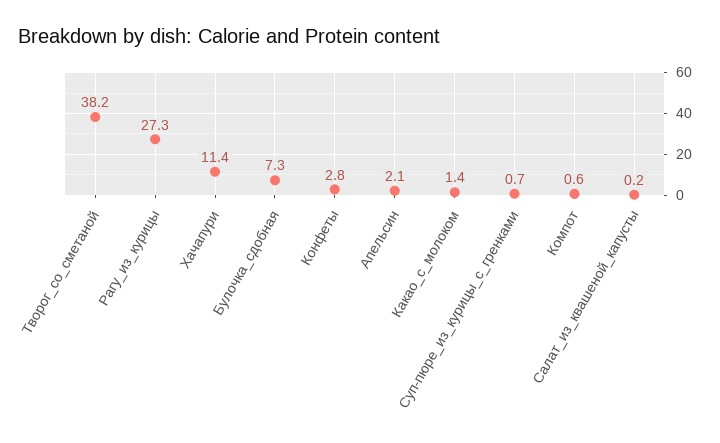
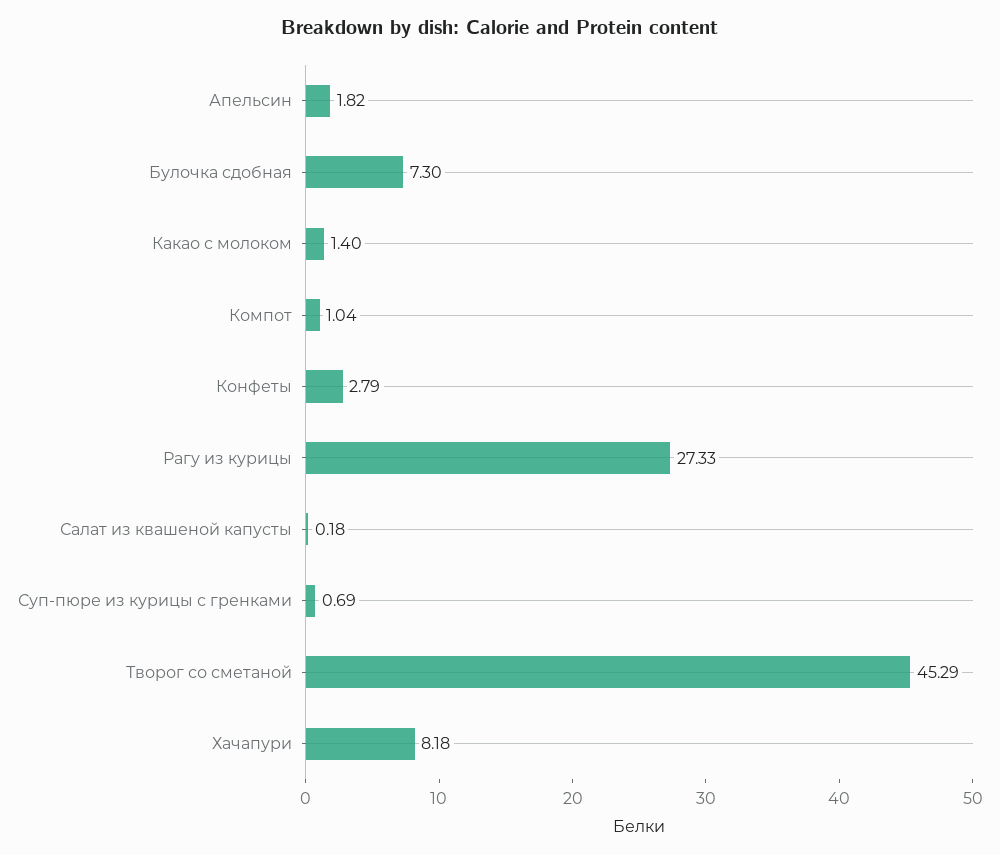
Творог_со_сметаной: 38.2 -> 45.29
Хачапури: 11.4 -> 8.18
Апельсин: 2.1 -> 1.82
Компот: 0.6 -> 1.04

